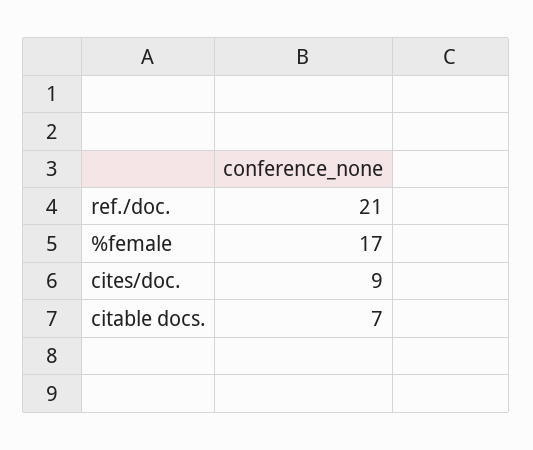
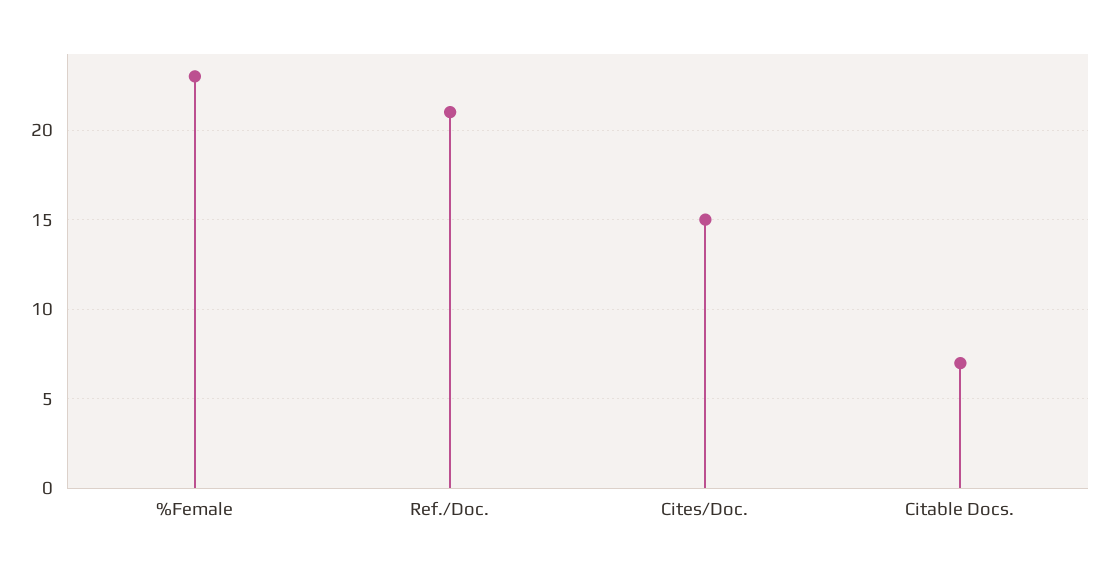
%female: 17 -> 23
cites/doc.: 9 -> 15

